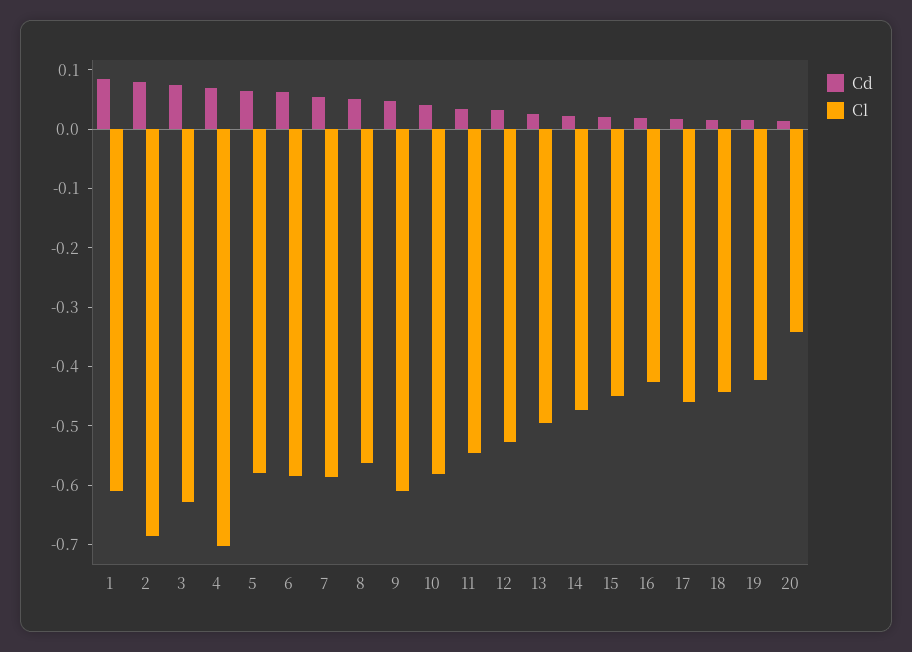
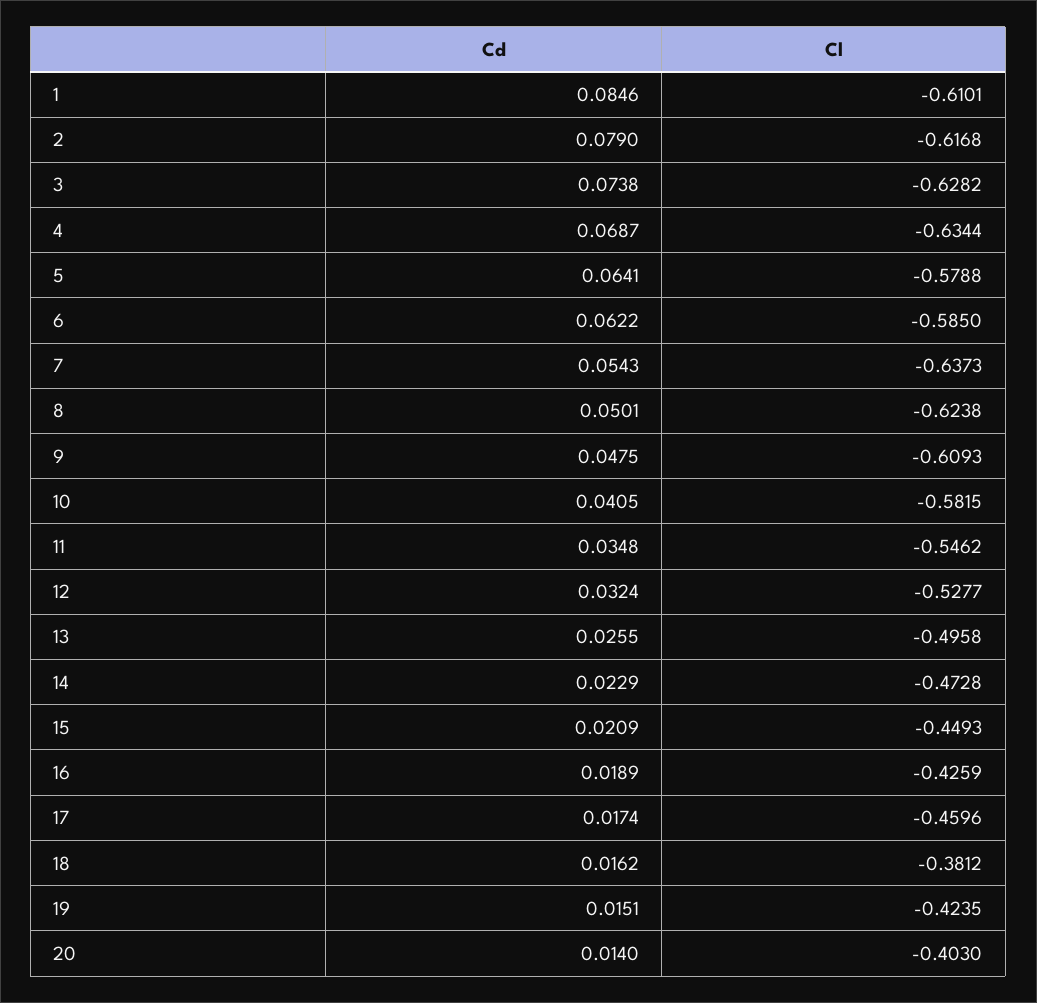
Cl, 2: -0.68 -> -0.6168
Cl, 4: -0.7 -> -0.6344
Cl, 7: -0.58 -> -0.6373
Cl, 8: -0.56 -> -0.6238
Cl, 18: -0.44 -> -0.3812
Cl, 20: -0.34 -> -0.403

